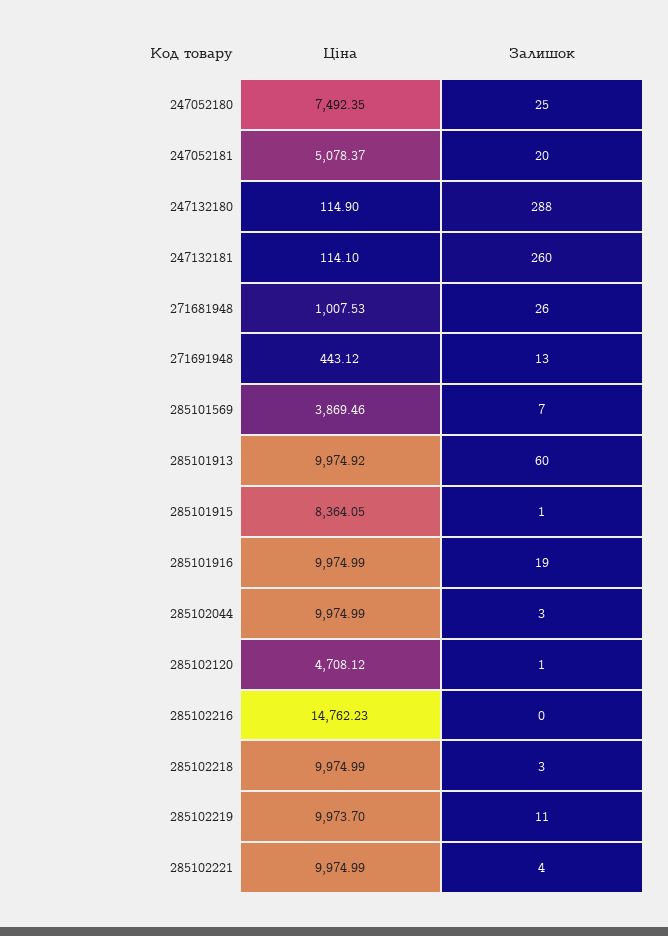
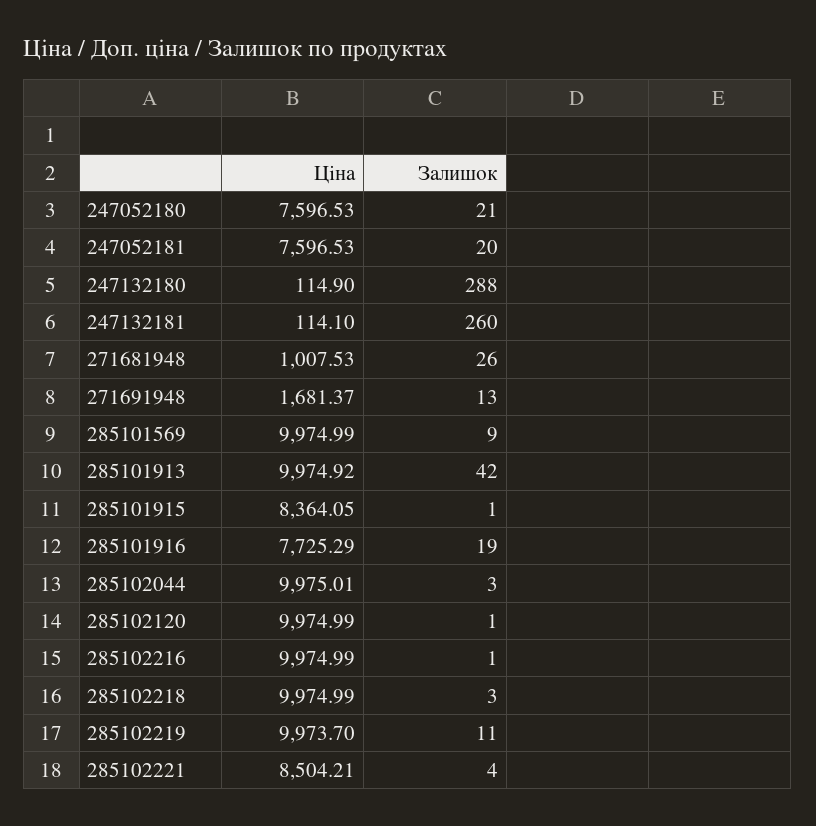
Ціна, 247052180: 7492.35 -> 7596.53
Залишок, 247052180: 25 -> 21
Ціна, 247052181: 5078.37 -> 7596.53
Ціна, 271691948: 443.12 -> 1681.37
Ціна, 285101569: 3869.46 -> 9974.99
Залишок, 285101569: 7 -> 9
Залишок, 285101913: 60 -> 42
Ціна, 285101916: 9974.99 -> 7725.29
Ціна, 285102044: 9974.99 -> 9975.01
Ціна, 285102120: 4708.12 -> 9974.99
Ціна, 285102216: 14762.23 -> 9974.99
Залишок, 285102216: 0 -> 1
Ціна, 285102221: 9974.99 -> 8504.21

